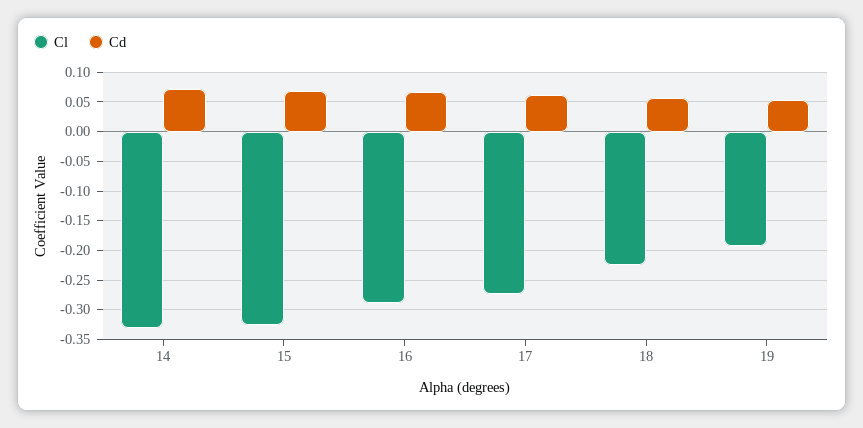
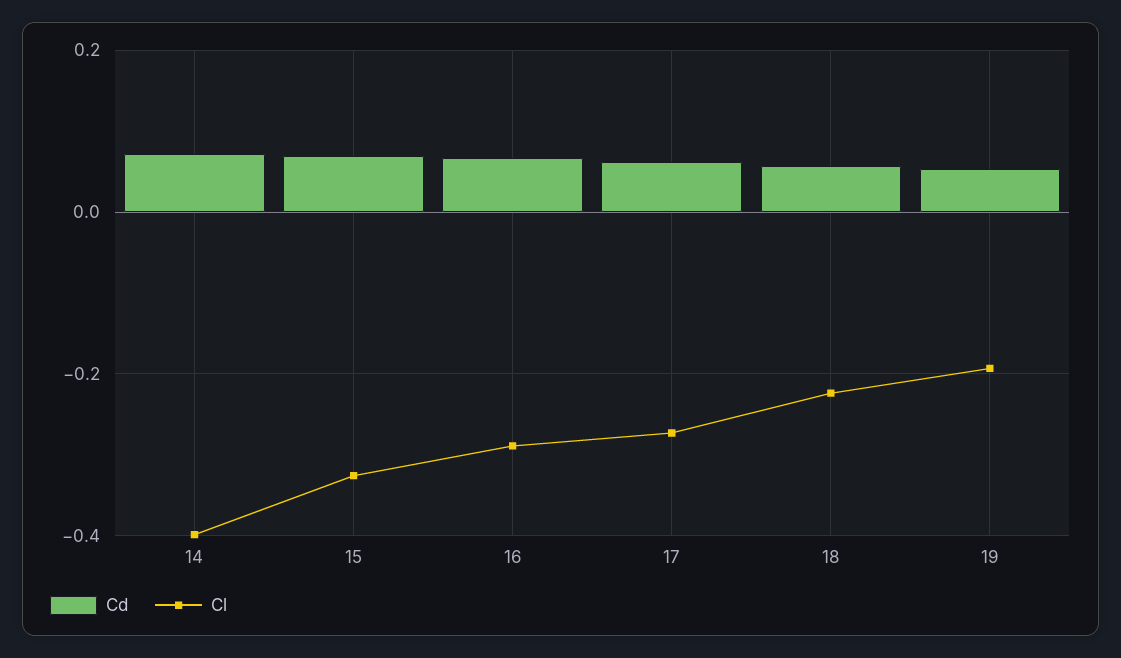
Cl, 14: -0.325 -> -0.4

